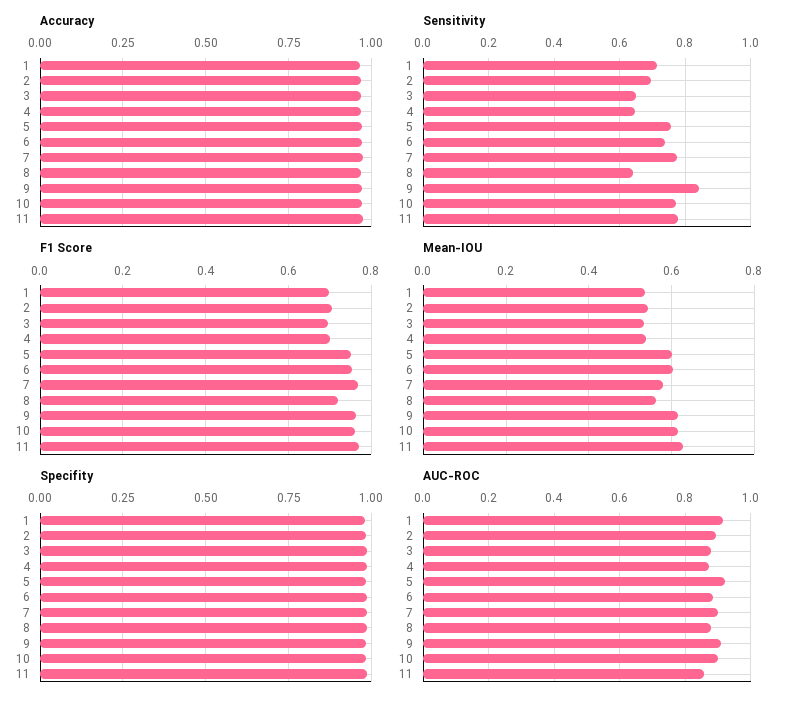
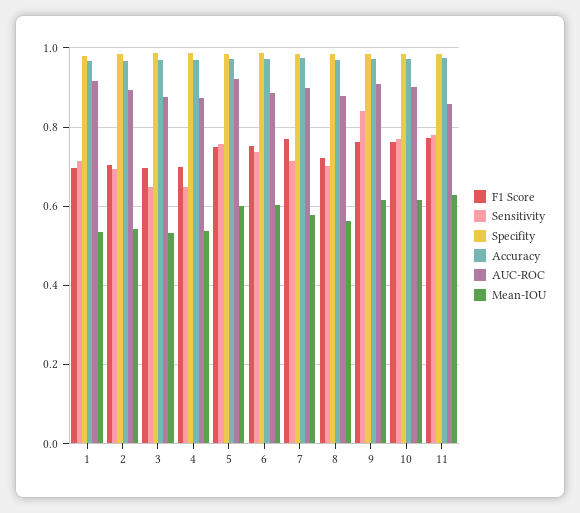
Sensitivity, 7: 0.78 -> 0.72
Sensitivity, 8: 0.64 -> 0.7

